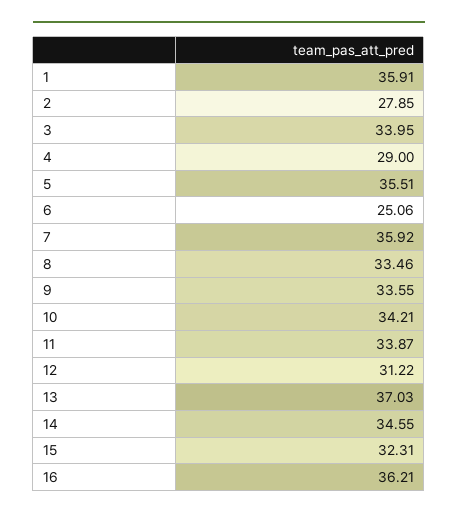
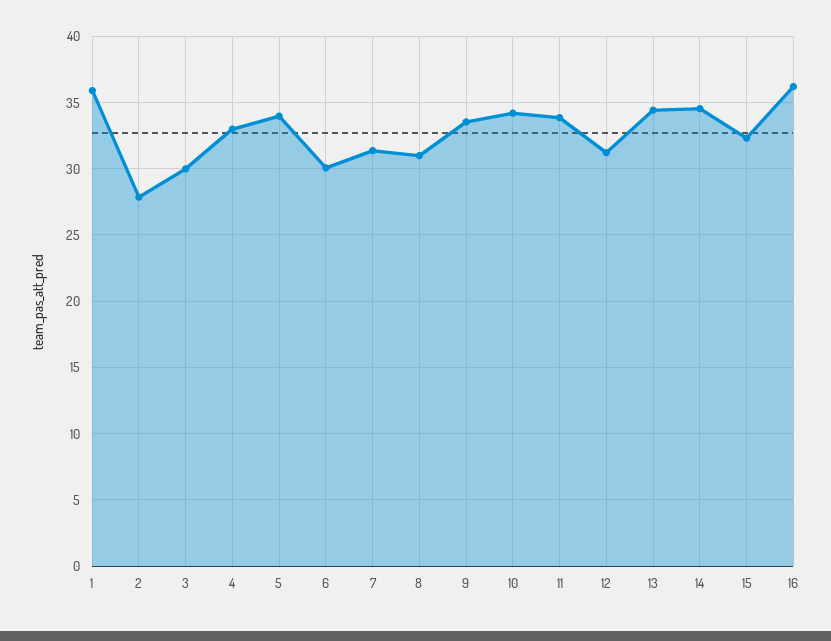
3: 33.95 -> 30
4: 29 -> 33
5: 35.51 -> 34
6: 25.06 -> 30
7: 35.92 -> 31.5
8: 33.46 -> 31
13: 37.03 -> 34.5

